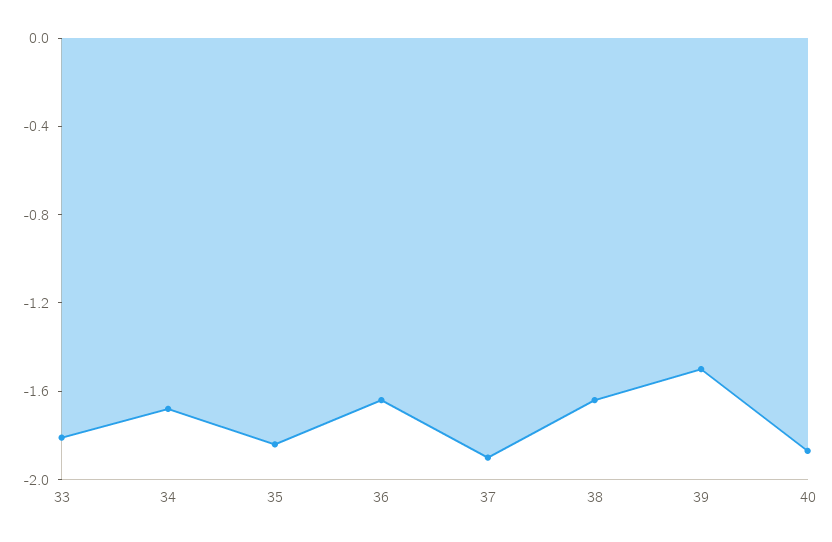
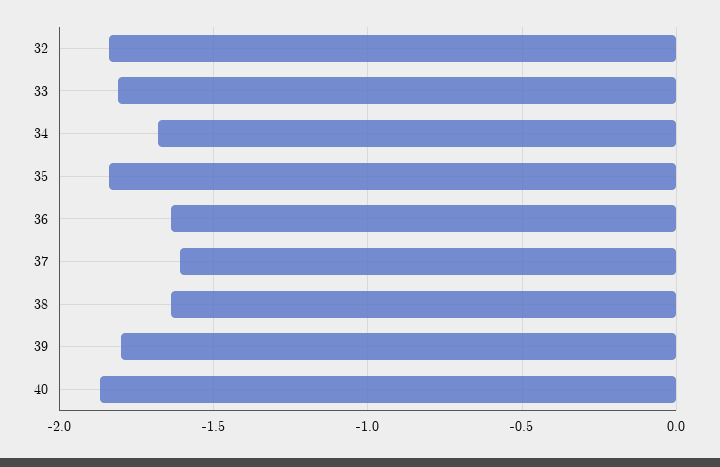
37: -1.9 -> -1.6
39: -1.5 -> -1.8
32: none -> -1.85

